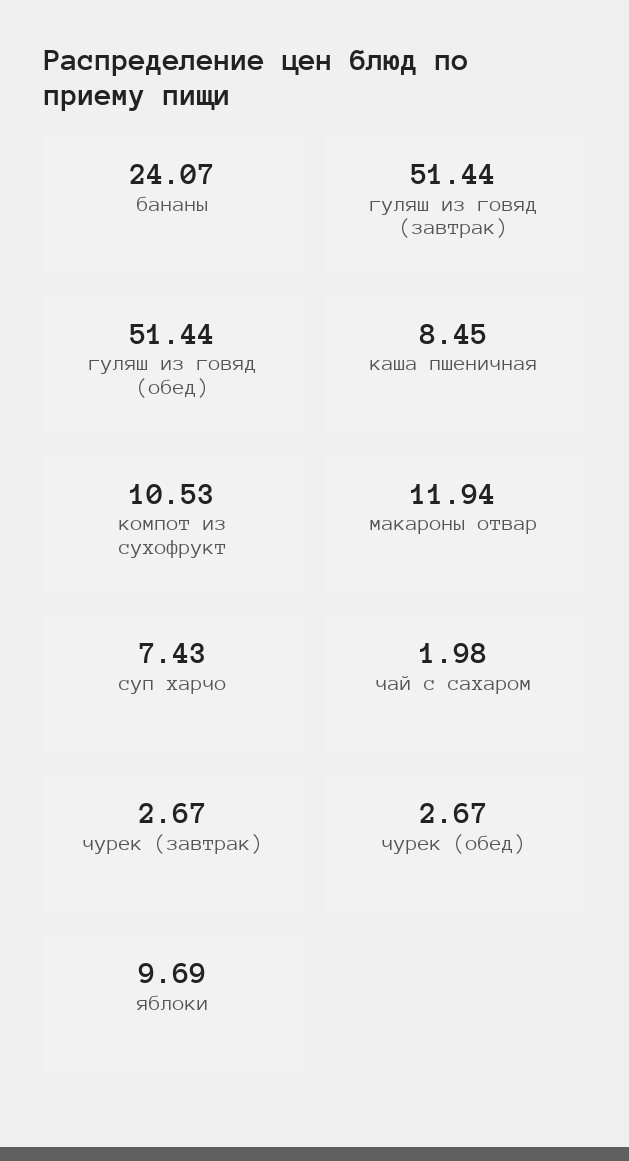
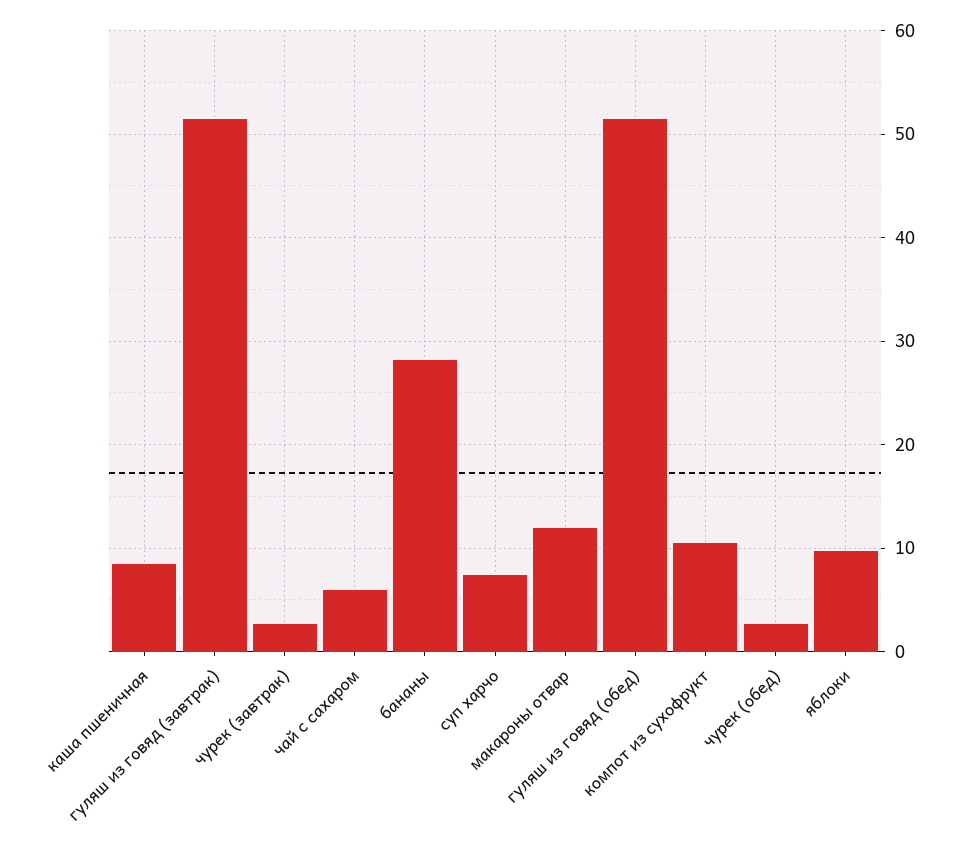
бананы: 24.07 -> 28
чай с сахаром: 1.98 -> 6

